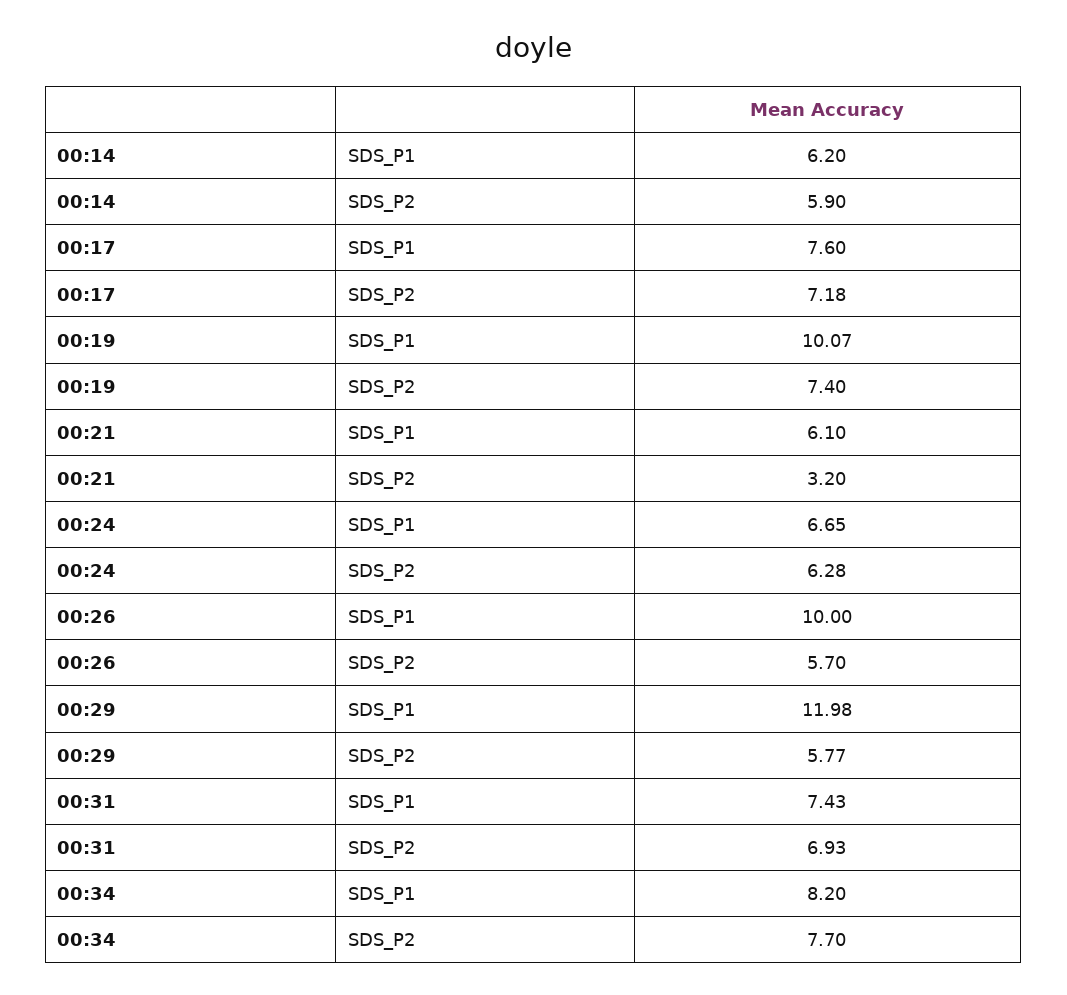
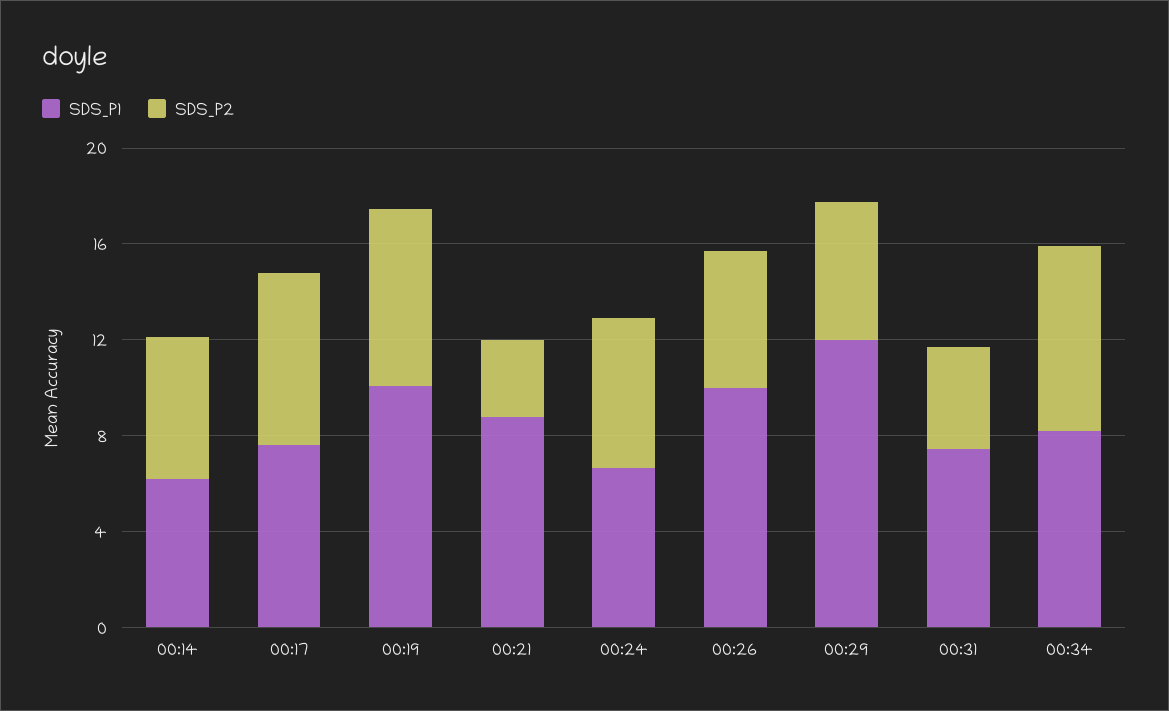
SDS_P1, 00:21: 6.1 -> 9
SDS_P2, 00:31: 6.93 -> 4

